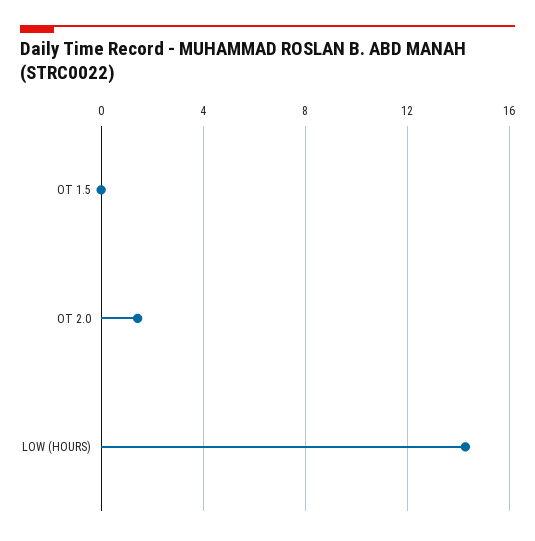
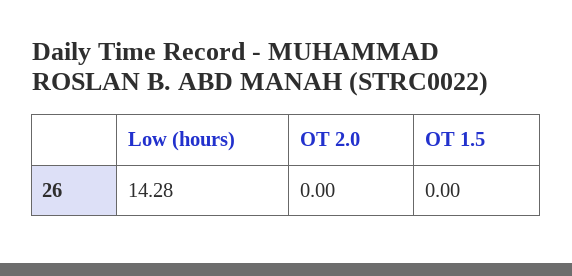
OT 2.0: 1.5 -> 0

